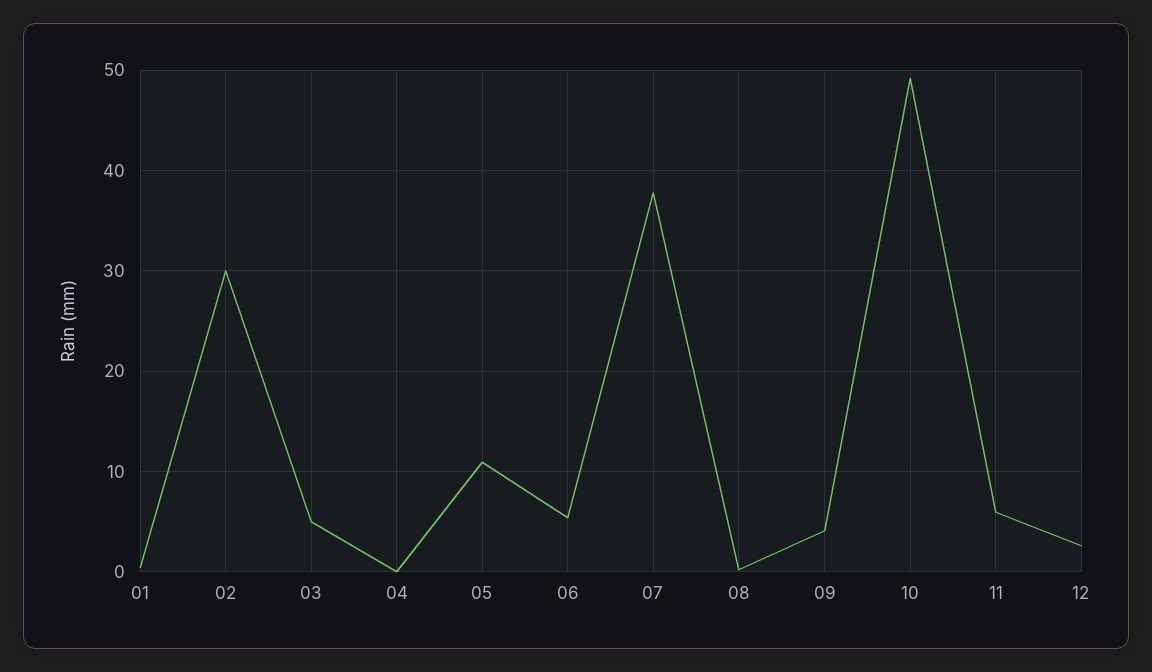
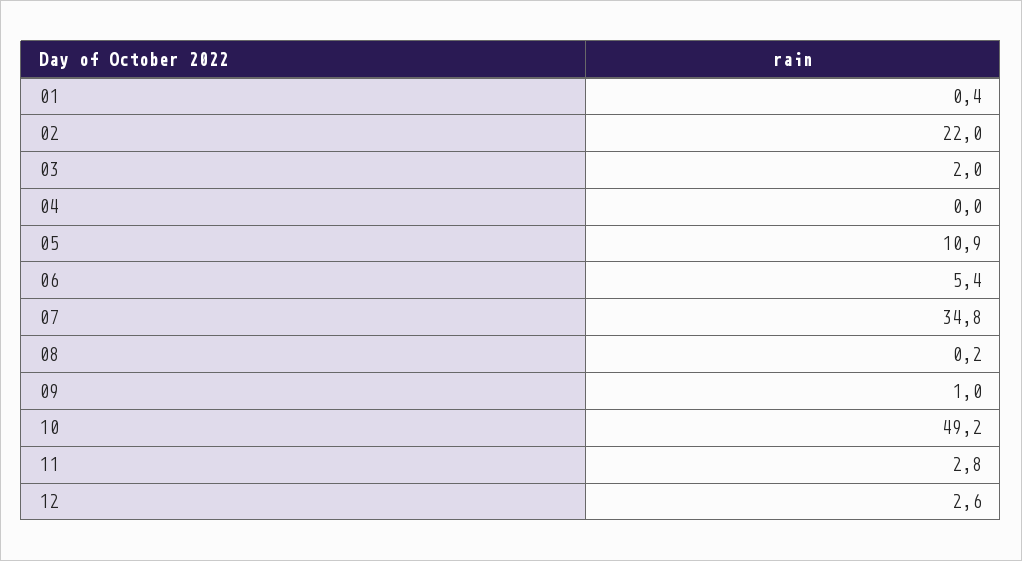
02: 30 -> 22
03: 5 -> 2
07: 38 -> 34.8
09: 4 -> 1
11: 6 -> 2.8

